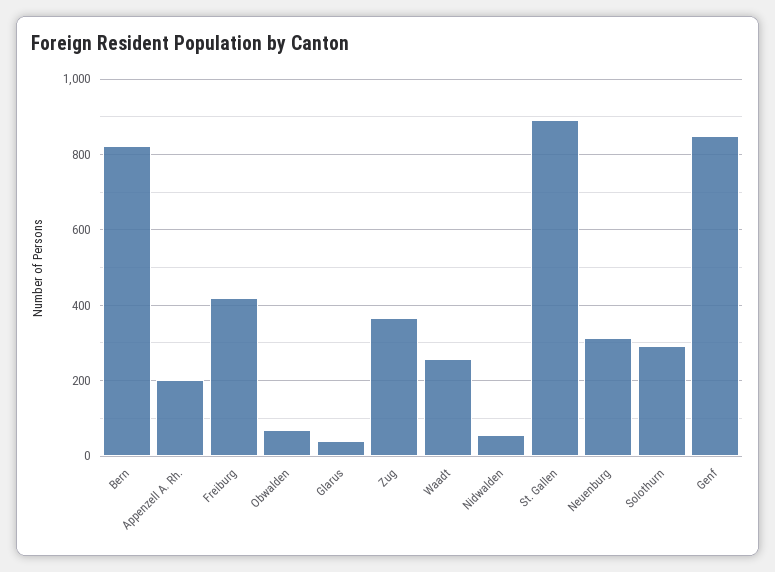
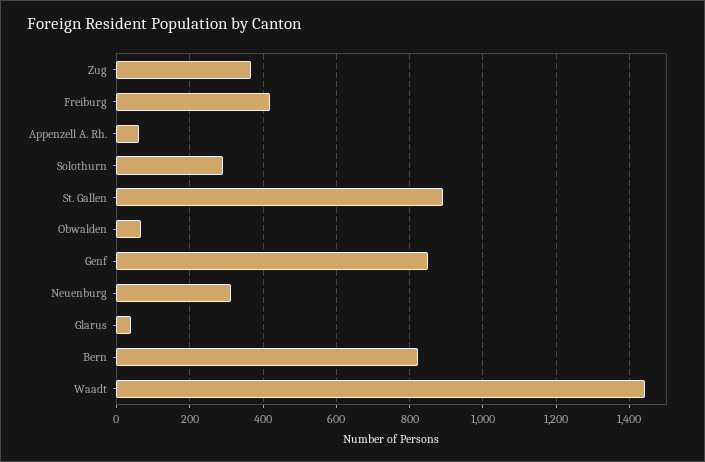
Appenzell A. Rh.: 200 -> 60
Waadt: 260 -> 1440
Nidwalden: 60 -> none

